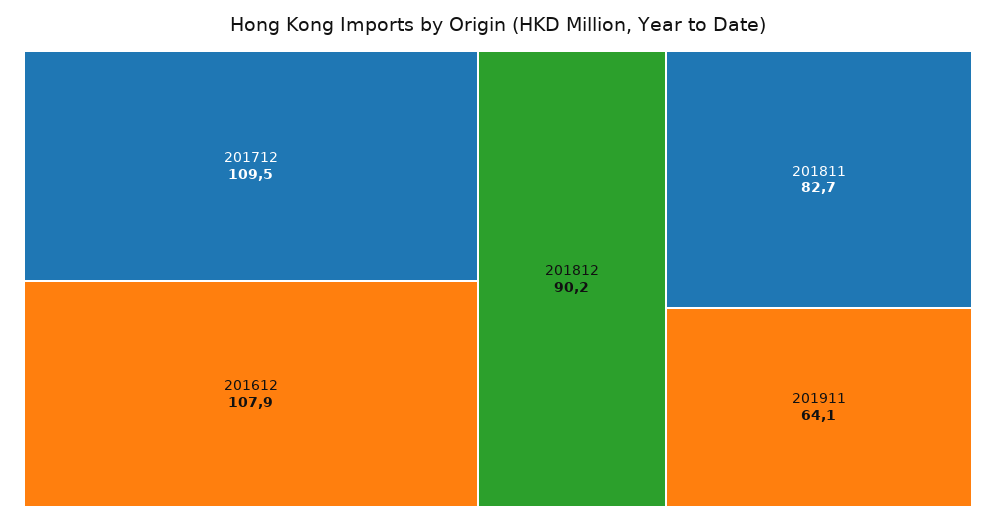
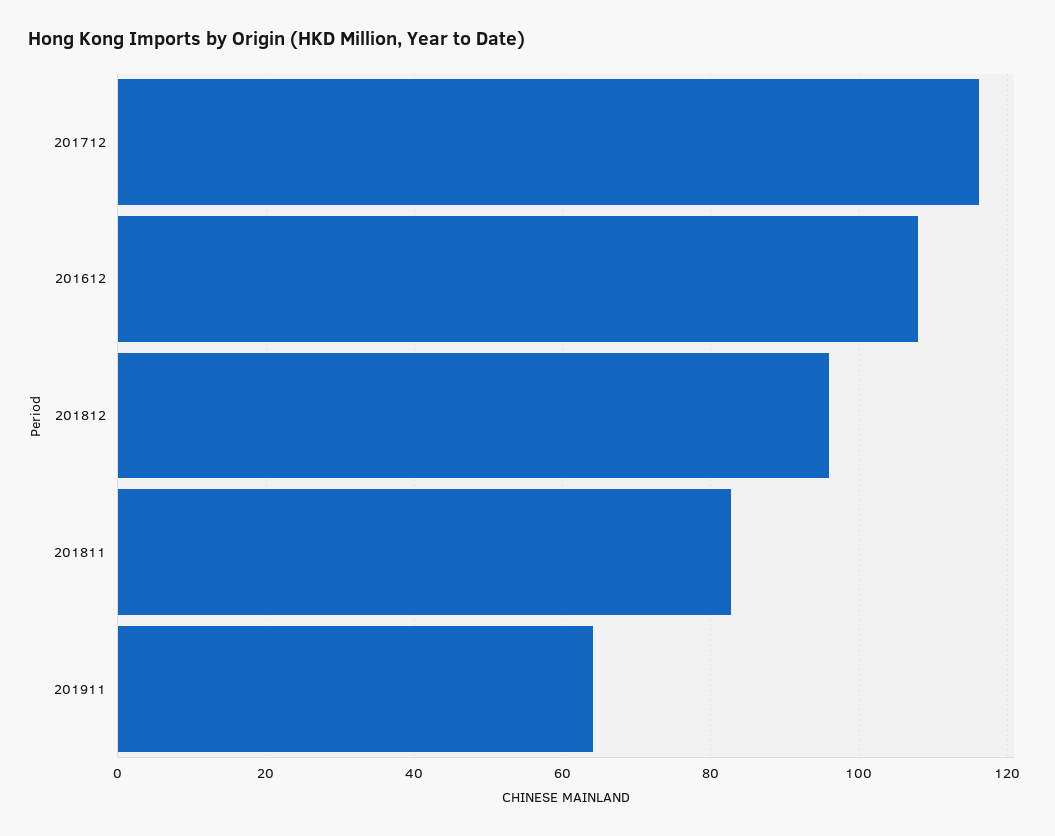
201712: 109.5 -> 116
201812: 90.2 -> 96

